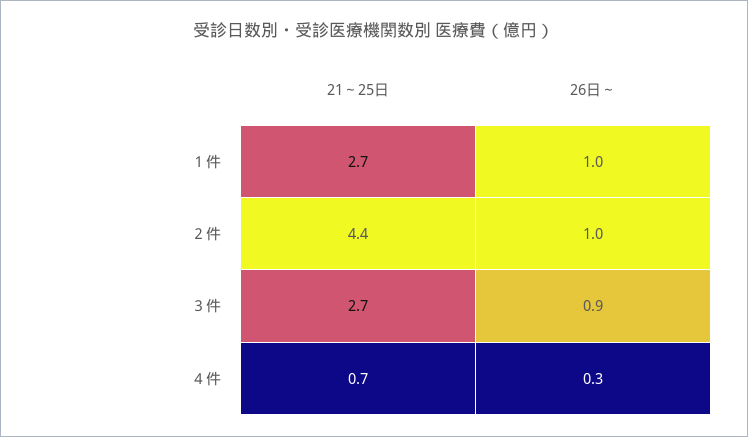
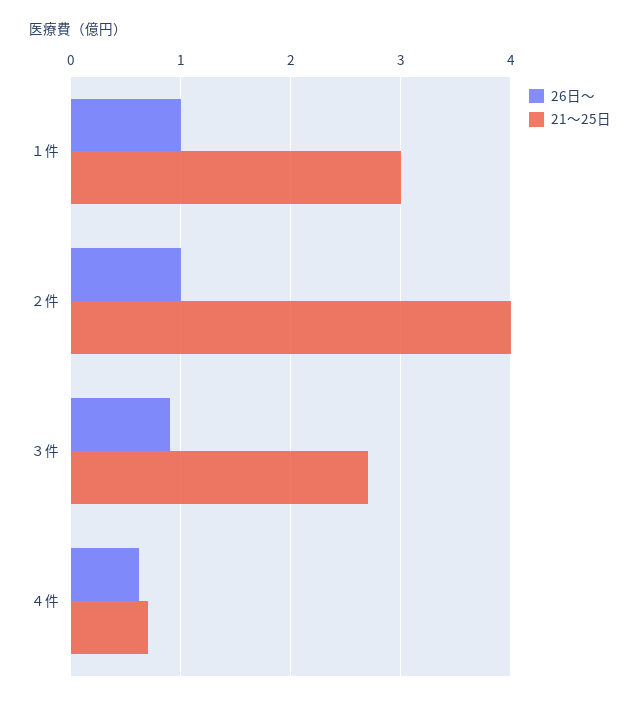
21～25日, １件: 2.7 -> 3
21～25日, ２件: 4.4 -> 4
26日～, ４件: 0.3 -> 0.6

